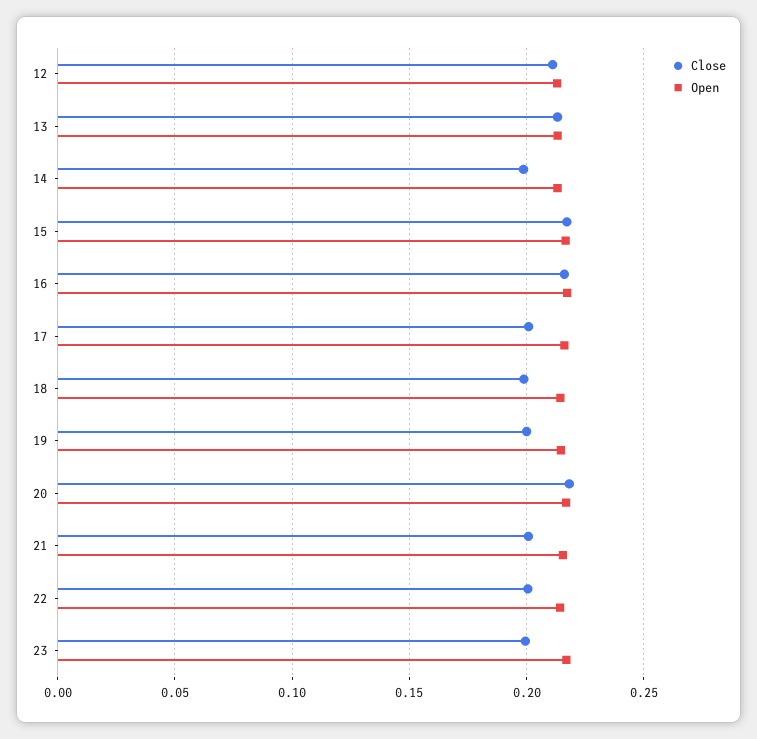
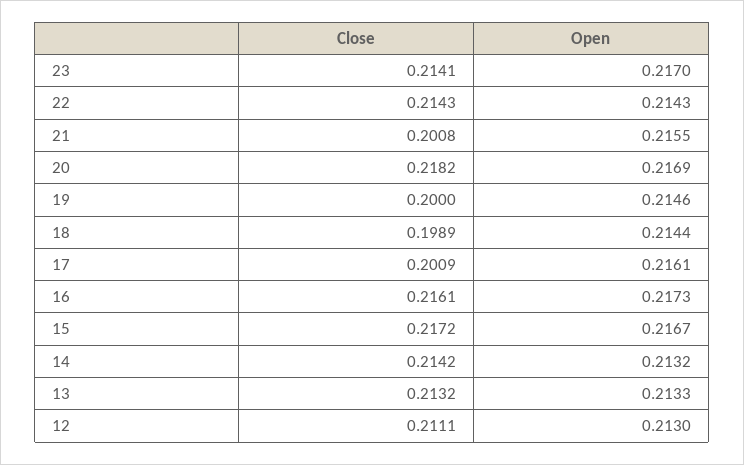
Close, 14: 0.2 -> 0.2142
Close, 22: 0.2 -> 0.2143
Close, 23: 0.2 -> 0.2141

